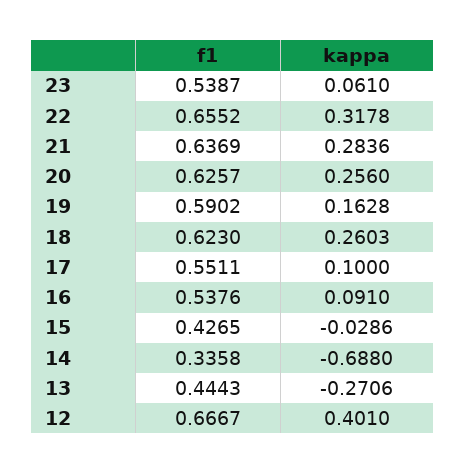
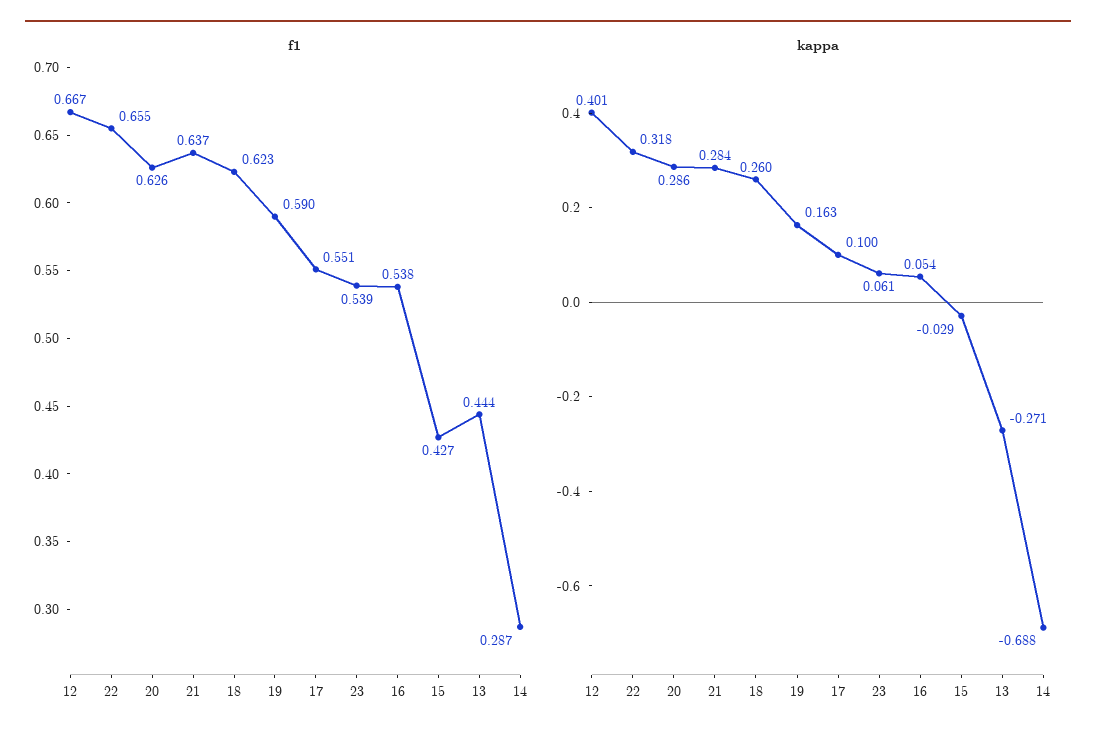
kappa, 20: 0.256 -> 0.286
kappa, 16: 0.091 -> 0.054
f1, 14: 0.3358 -> 0.287

